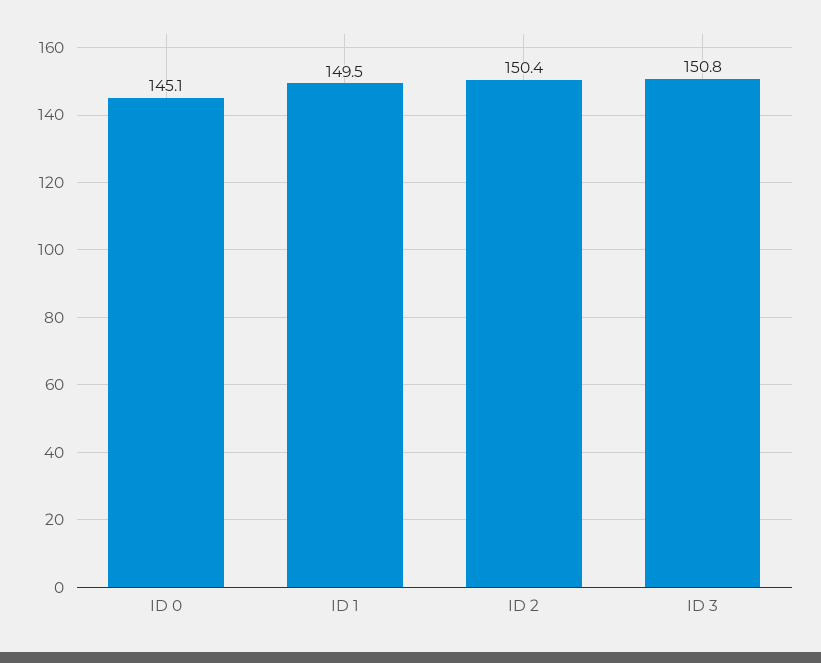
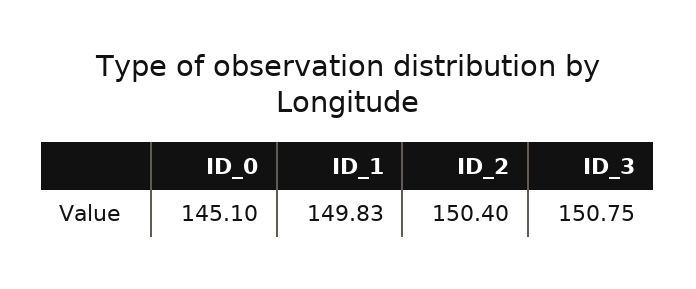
ID 1: 149.5 -> 149.83

